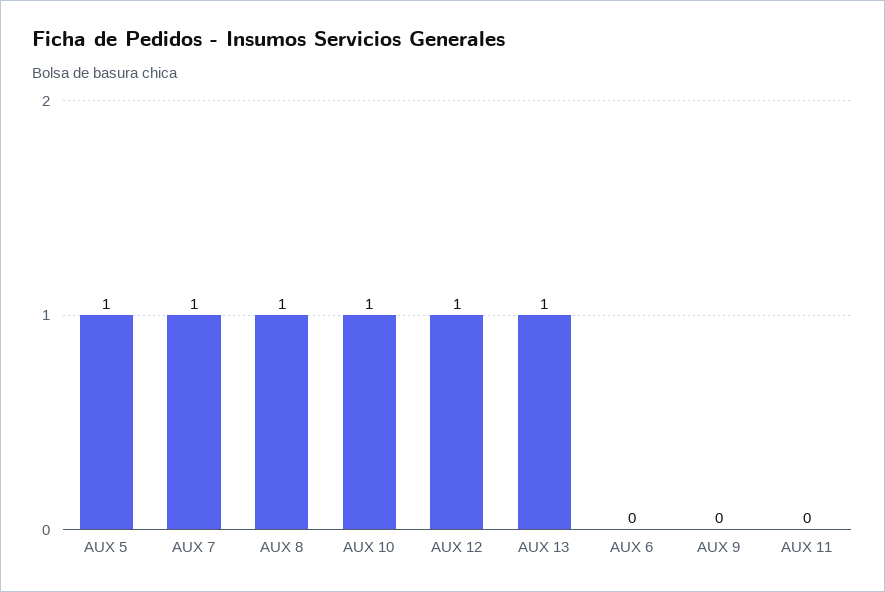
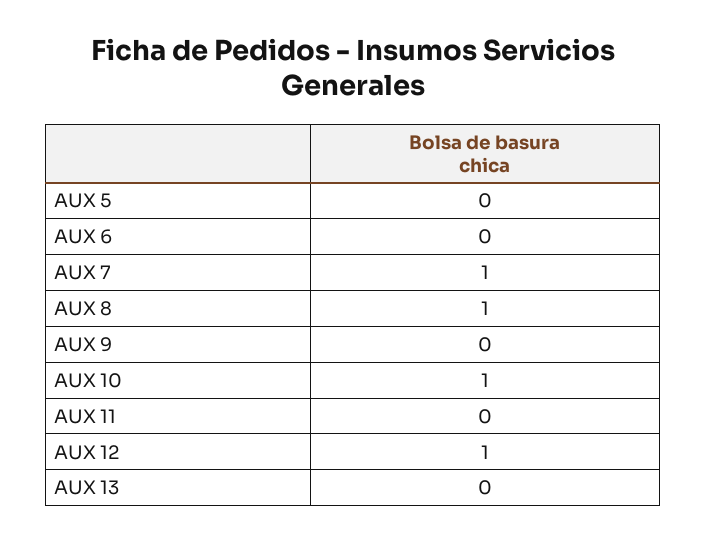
AUX 5: 1 -> 0
AUX 13: 1 -> 0

